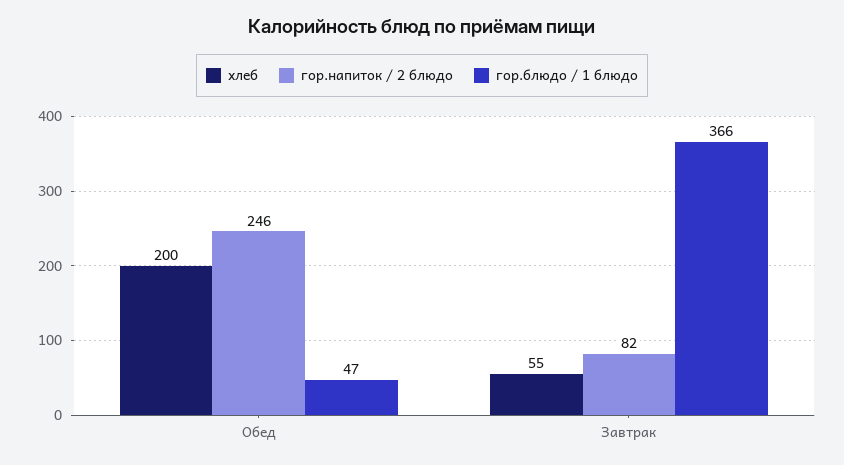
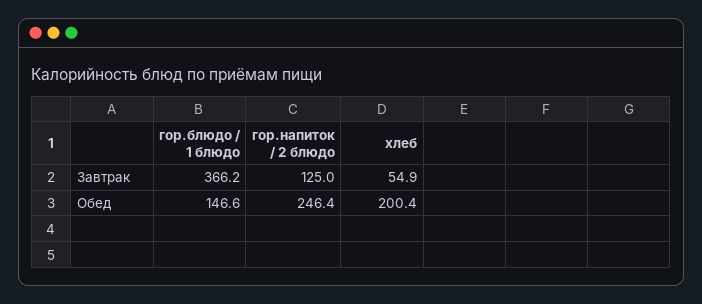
гор.блюдо / 1 блюдо, Обед: 47 -> 146.6
гор.напиток / 2 блюдо, Завтрак: 82 -> 125

